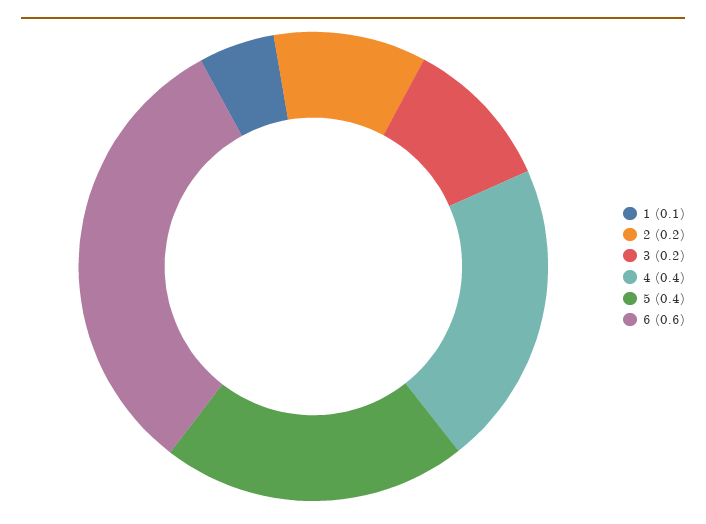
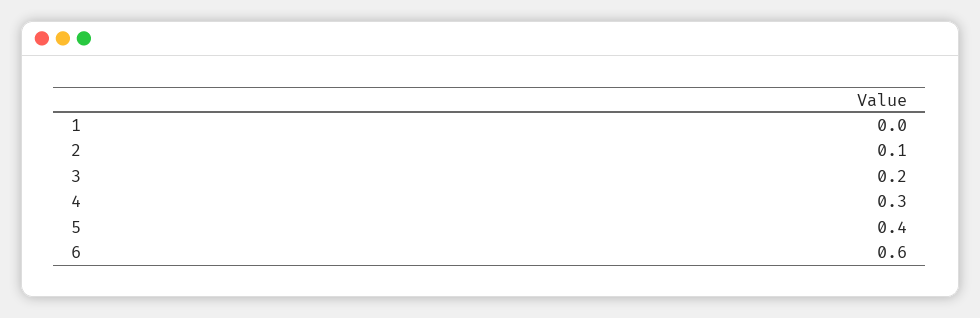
1: 0.1 -> 0
2: 0.2 -> 0.1
4: 0.4 -> 0.3

